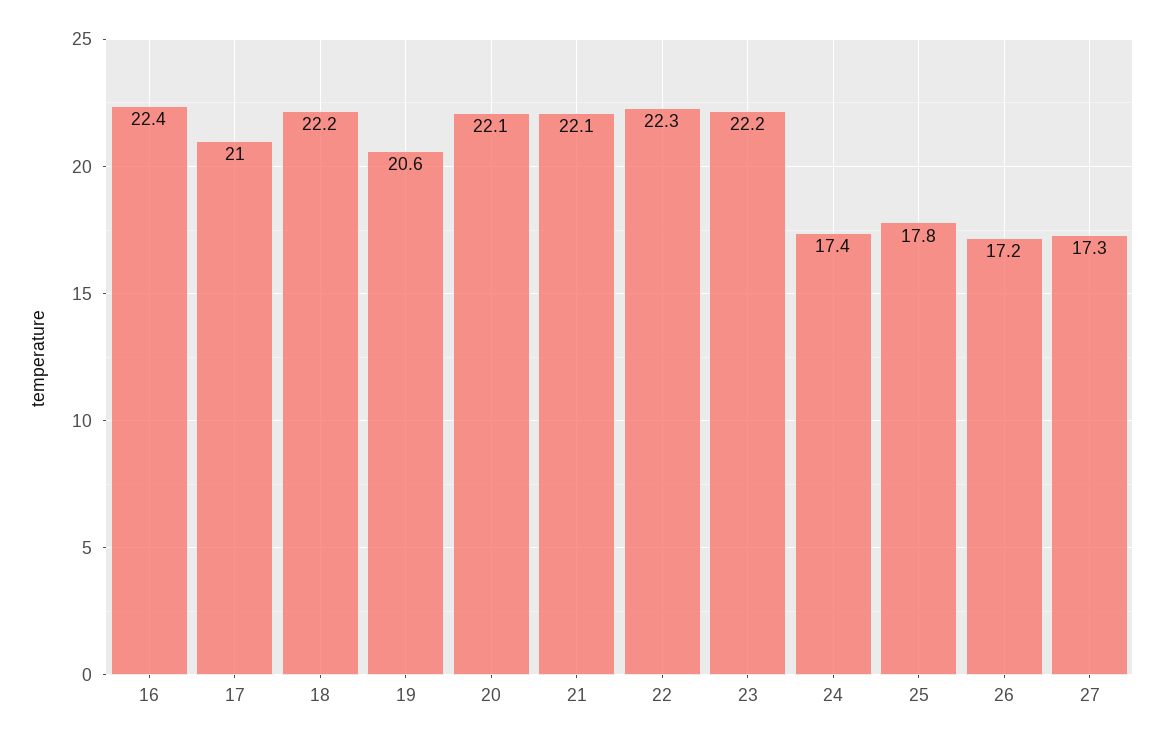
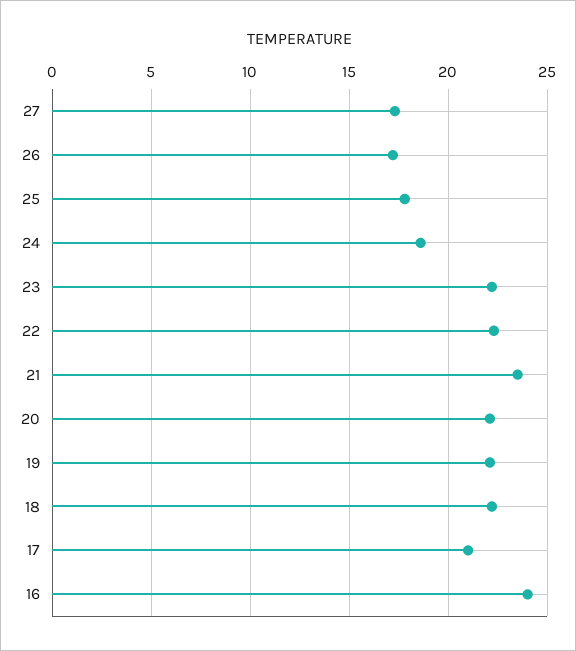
16: 22.4 -> 24
19: 20.6 -> 22
21: 22.1 -> 23.5
24: 17.4 -> 18.5

